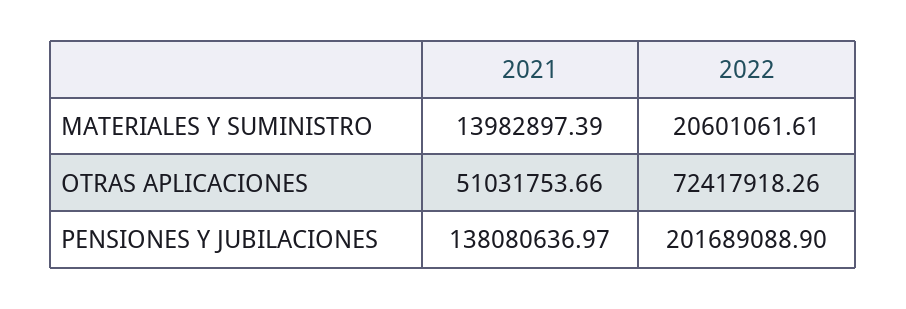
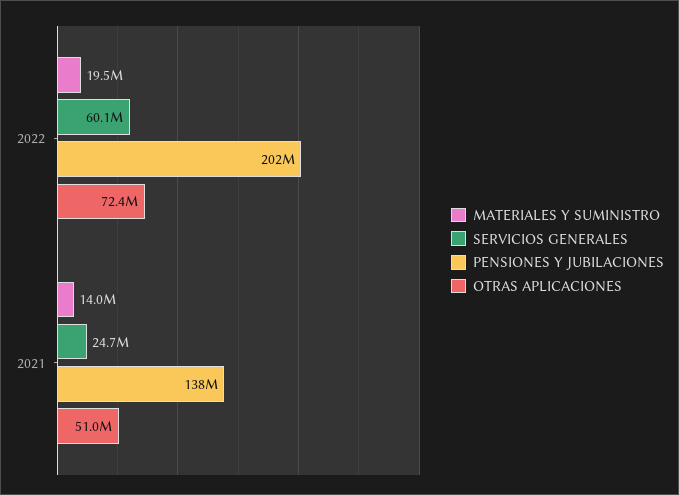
MATERIALES Y SUMINISTRO, 2022: 20601061.61 -> 19500000
SERVICIOS GENERALES, 2022: none -> 60100000
SERVICIOS GENERALES, 2021: none -> 24700000

